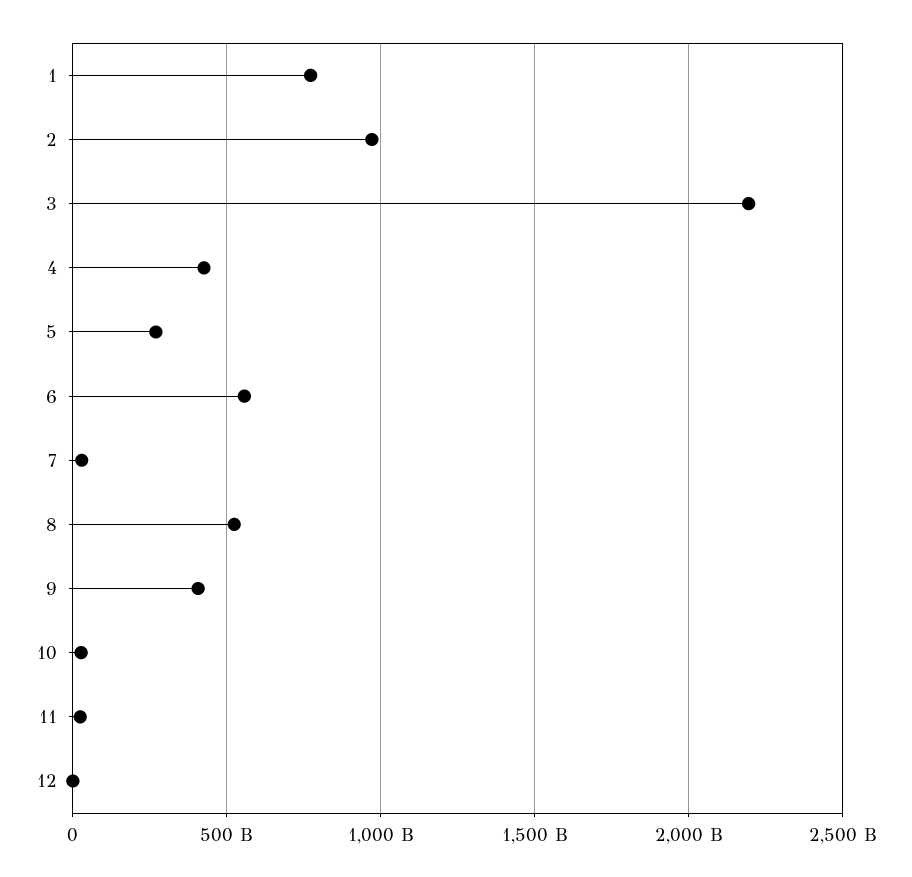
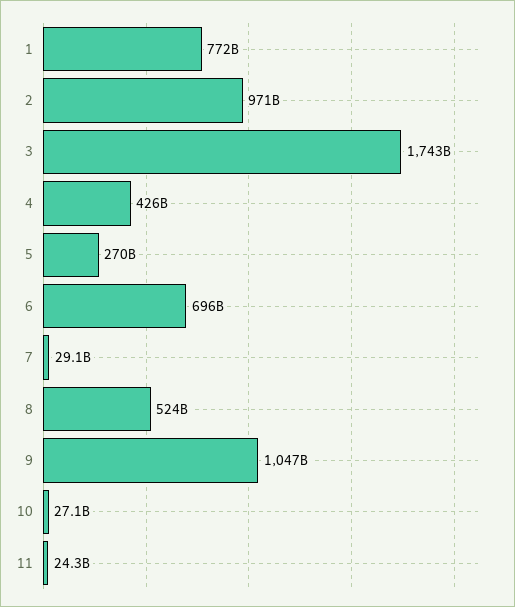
3: 2200000000000 -> 1743000000000
6: 550000000000 -> 696000000000
9: 400000000000 -> 1047000000000
12: 0 -> none

